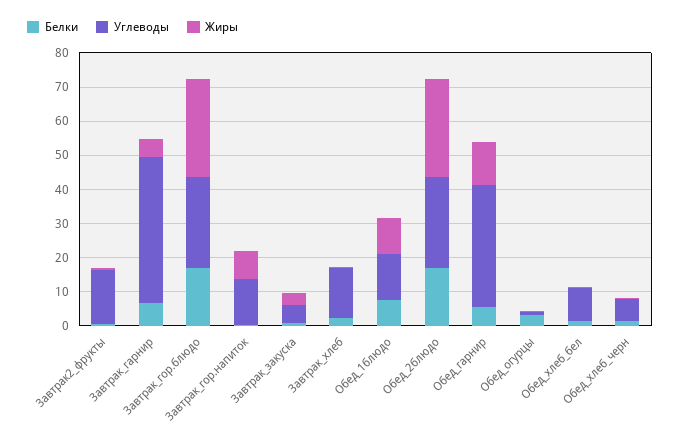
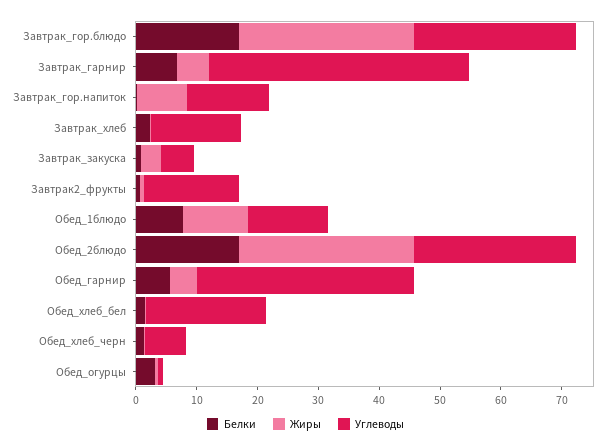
Жиры, Обед_гарнир: 12.5 -> 4
Углеводы, Обед_хлеб_бел: 10 -> 20

